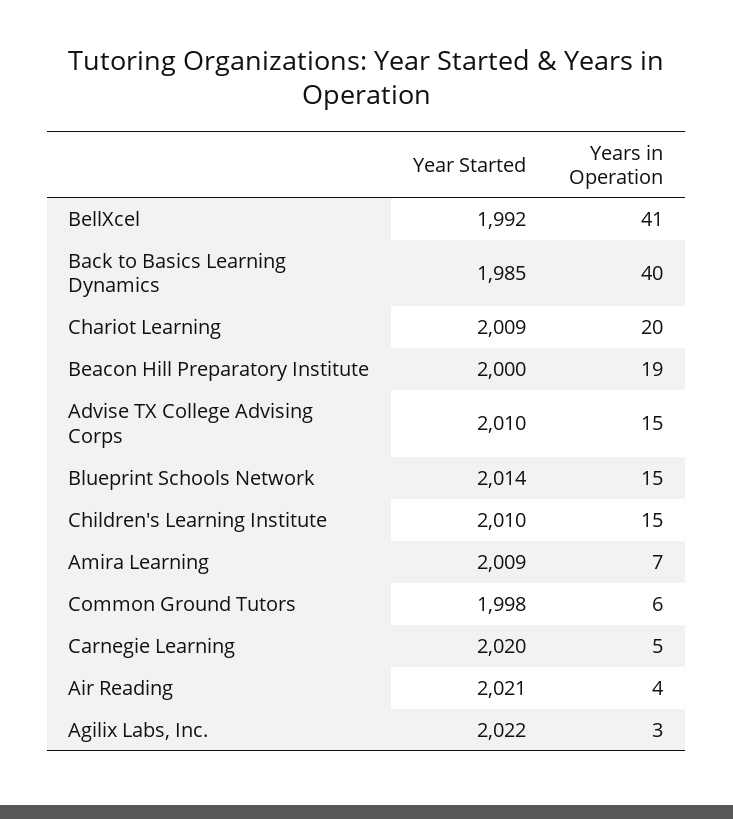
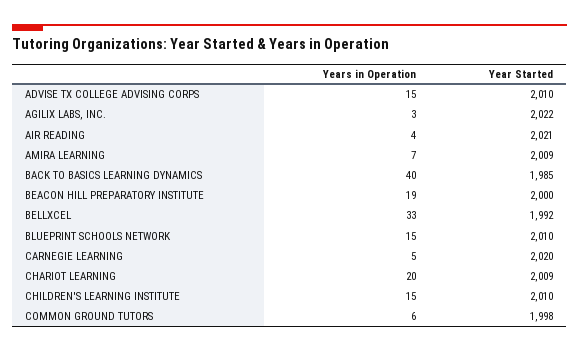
Years in Operation, BellXcel: 41 -> 33
Year Started, Blueprint Schools Network: 2014 -> 2010

